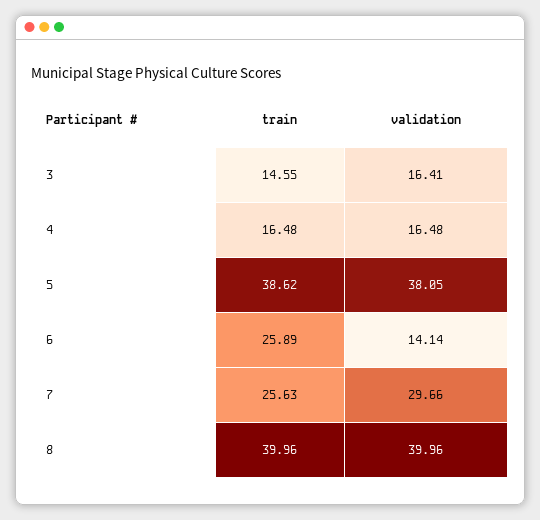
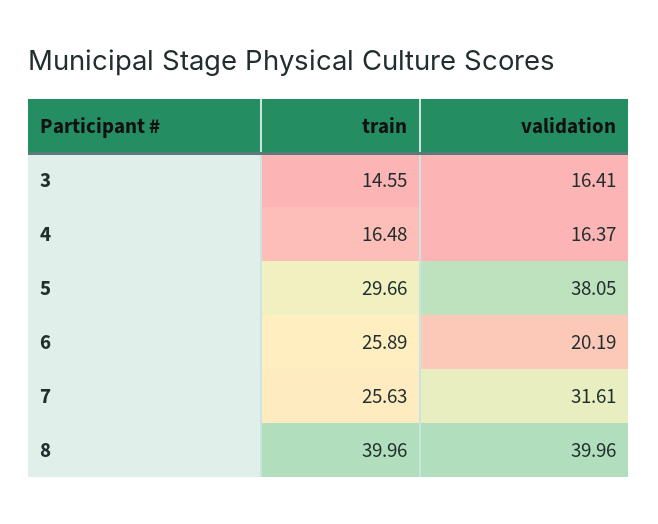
validation, 4: 16.48 -> 16.37
train, 5: 38.62 -> 29.66
validation, 6: 14.14 -> 20.19
validation, 7: 29.66 -> 31.61

